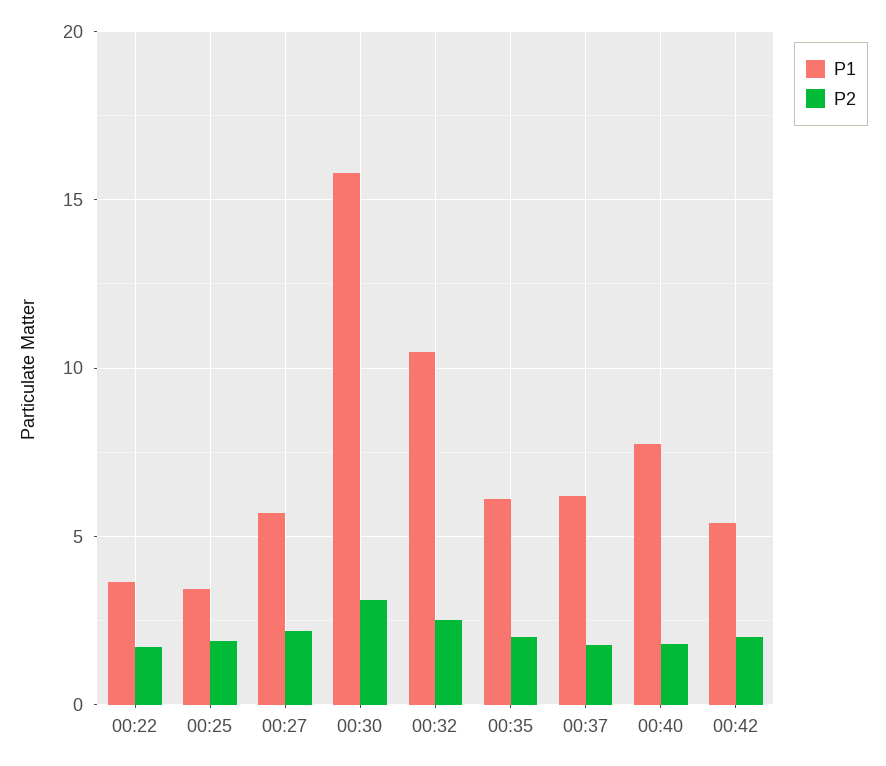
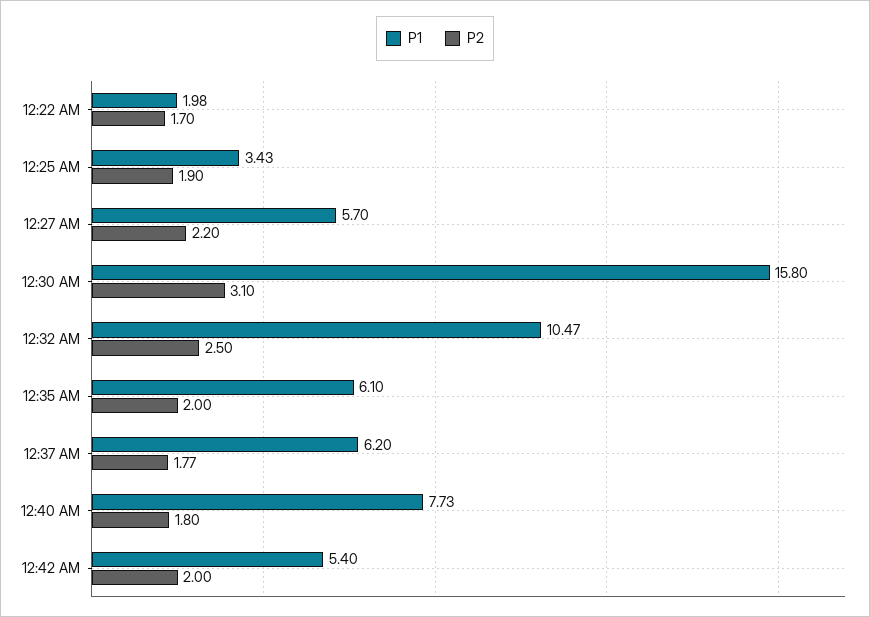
P1, 00:22: 3.5 -> 1.98

